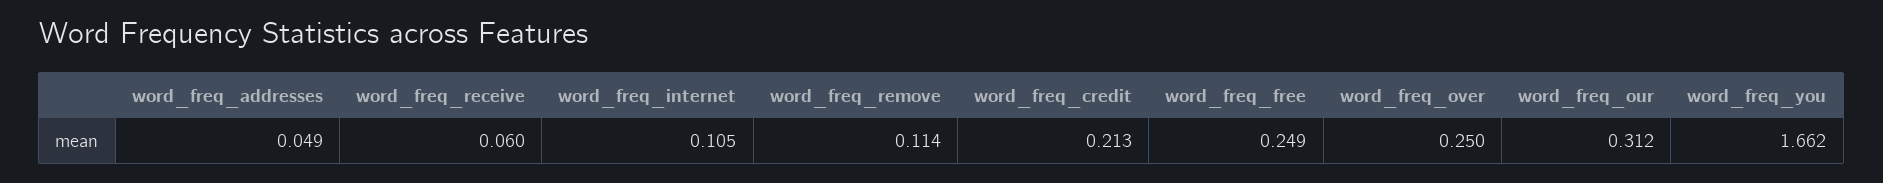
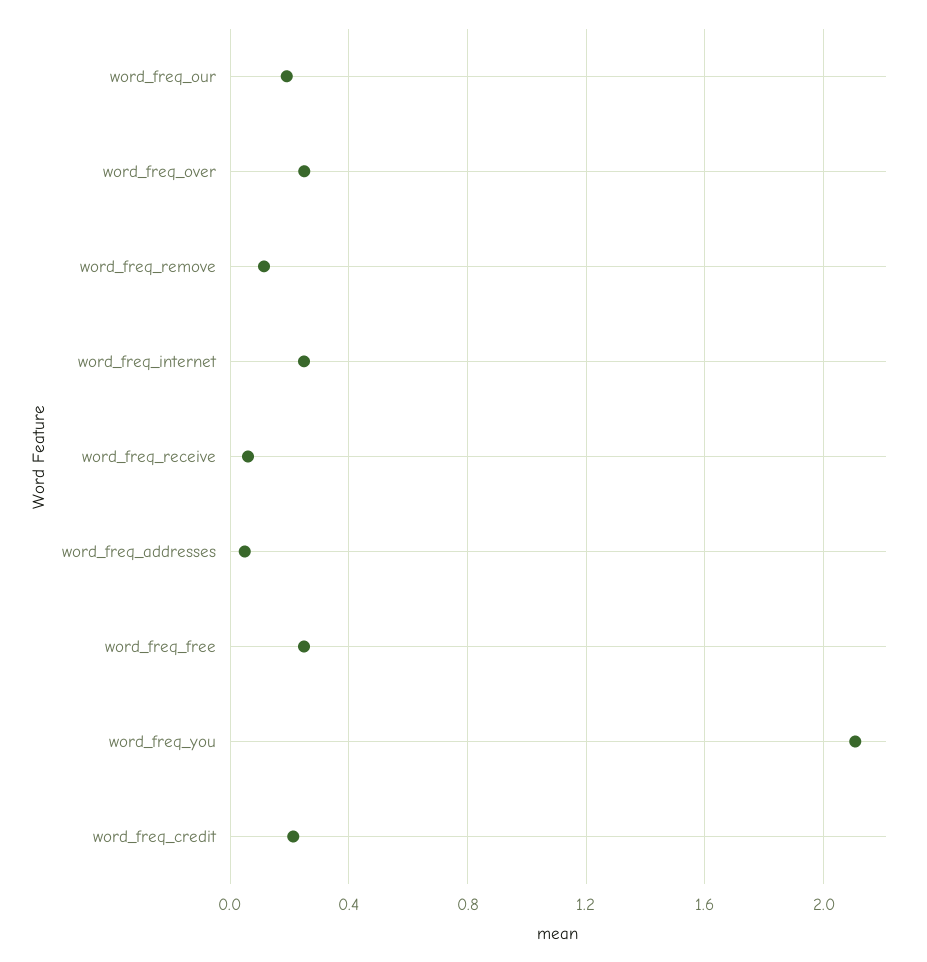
word_freq_internet: 0.105 -> 0.25
word_freq_our: 0.312 -> 0.2
word_freq_you: 1.662 -> 2.1

